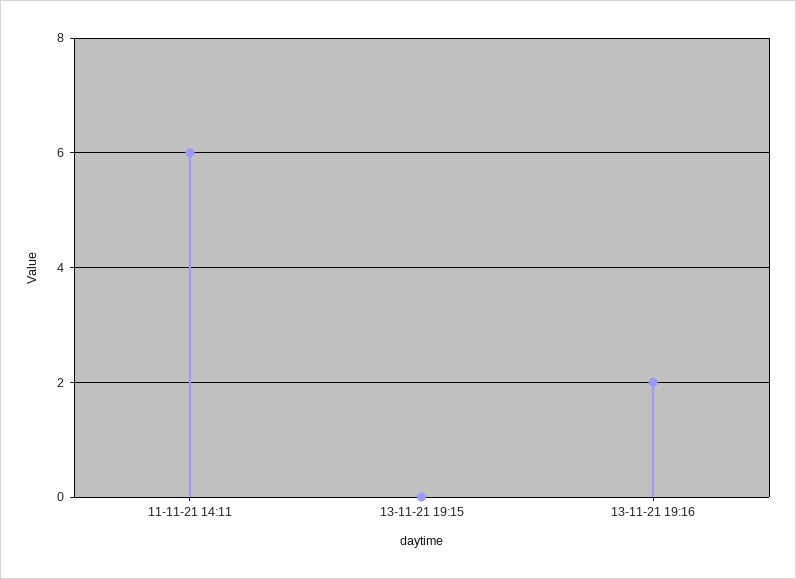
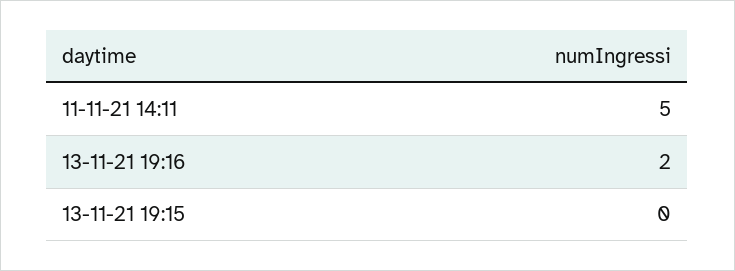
11-11-21 14:11: 6 -> 5

